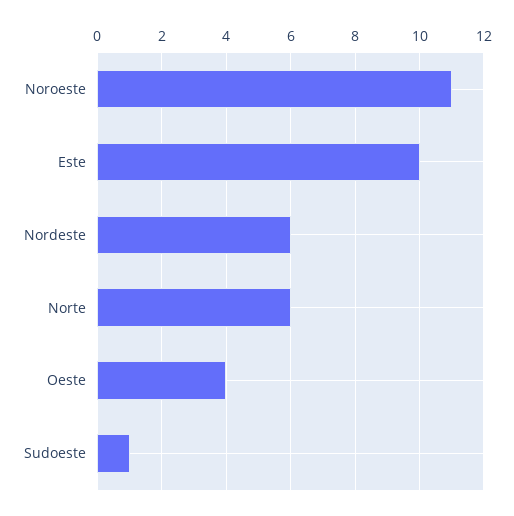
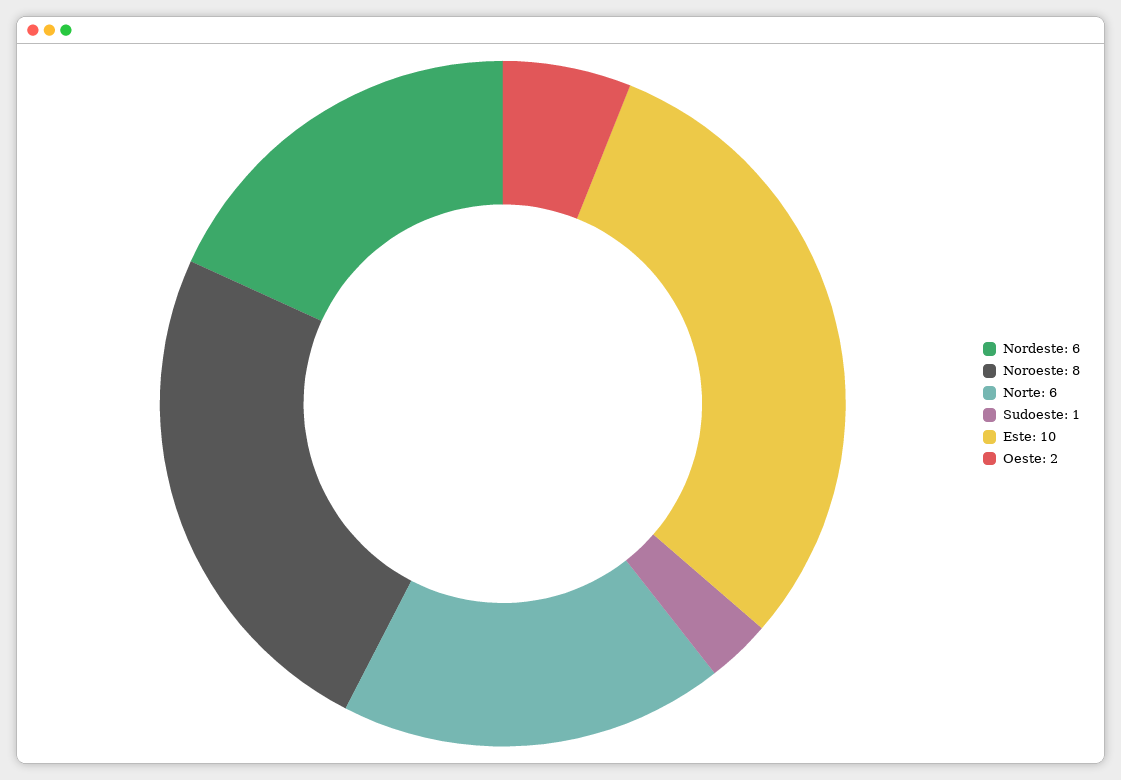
Noroeste: 11 -> 8
Oeste: 4 -> 2

